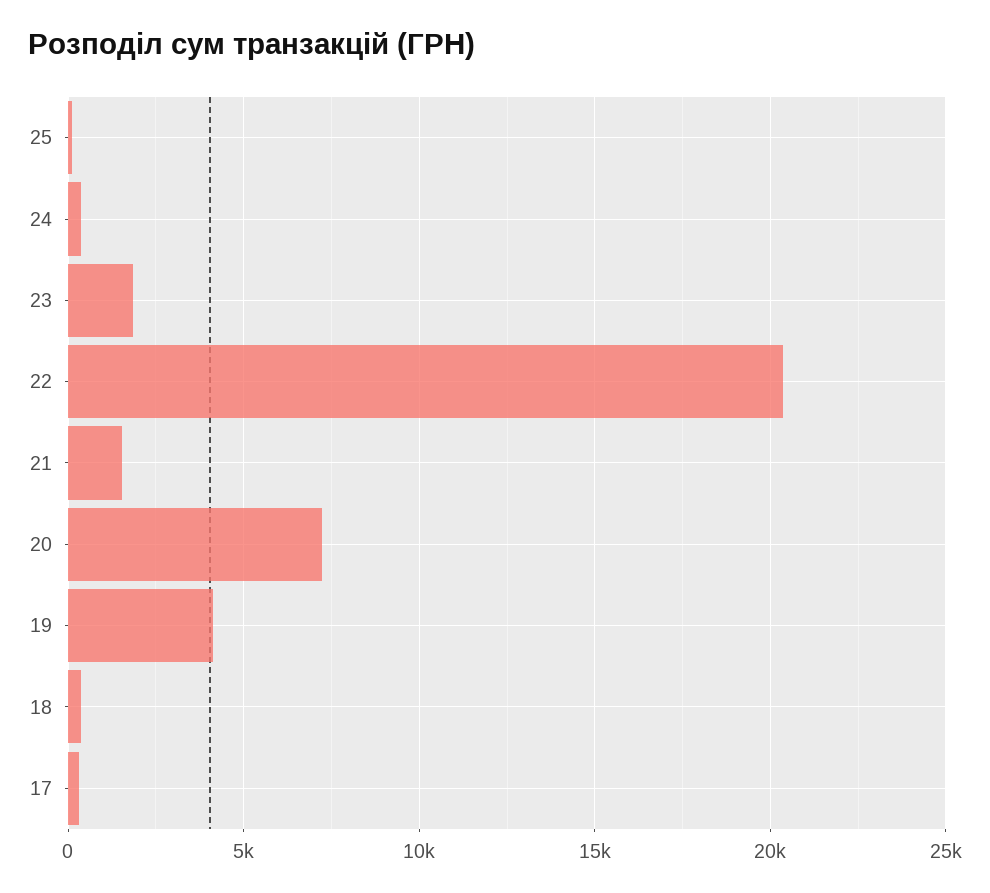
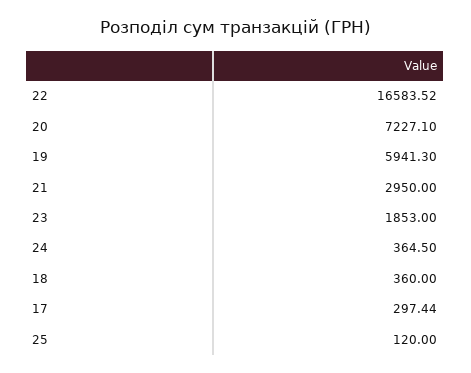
22: 20500 -> 16583.52
21: 1500 -> 2950
19: 4000 -> 5941.3

